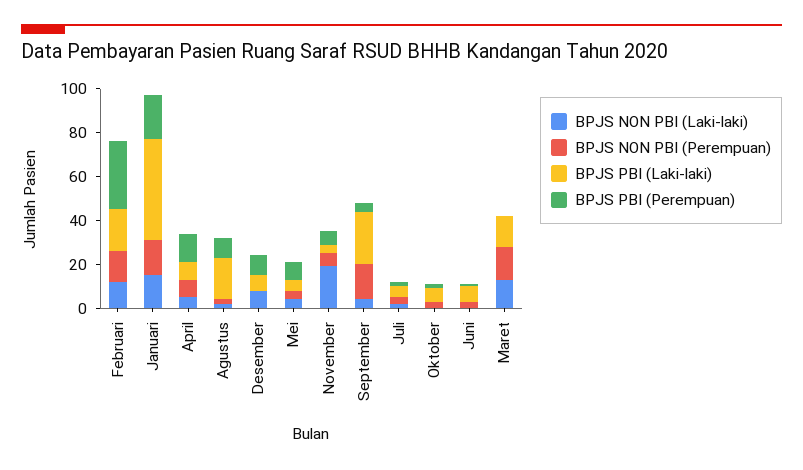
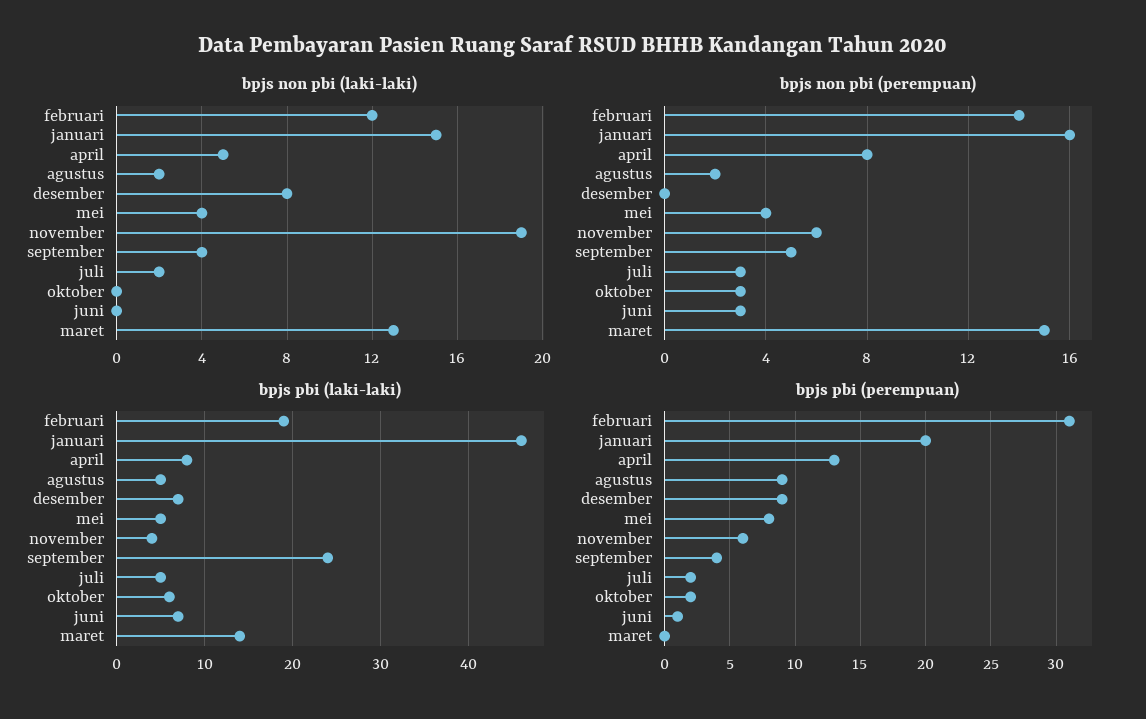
BPJS PBI (Laki-laki), Agustus: 20 -> 5
BPJS NON PBI (Perempuan), September: 15 -> 5

